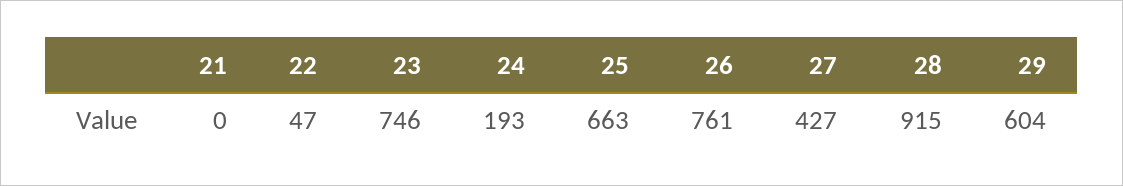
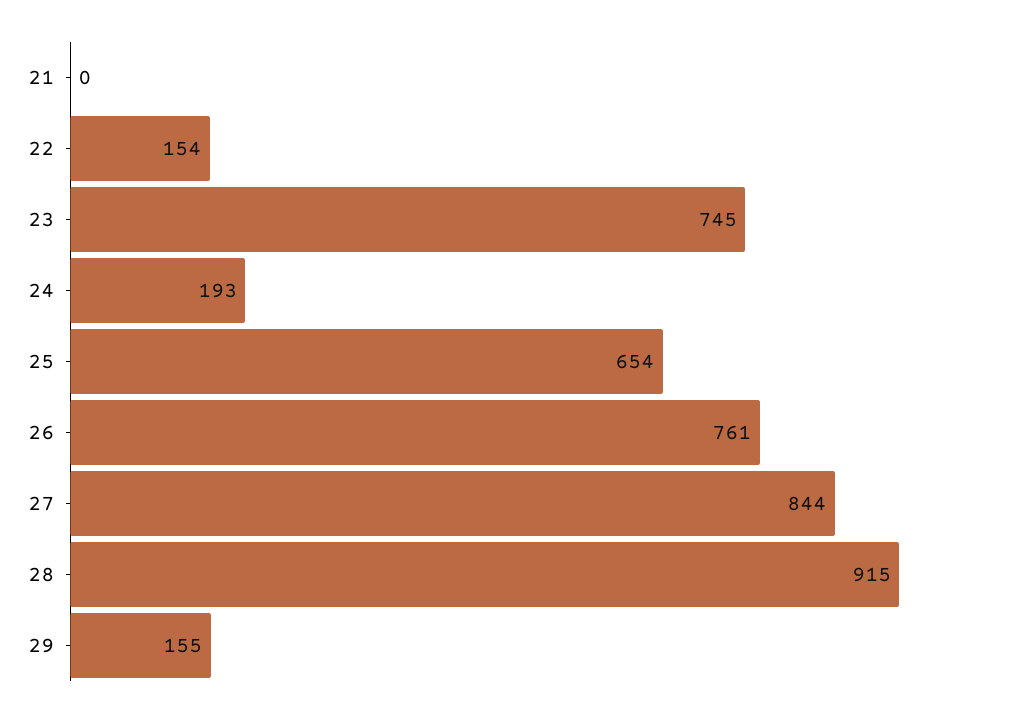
22: 47 -> 154
23: 746 -> 745
25: 663 -> 654
27: 427 -> 844
29: 604 -> 155

